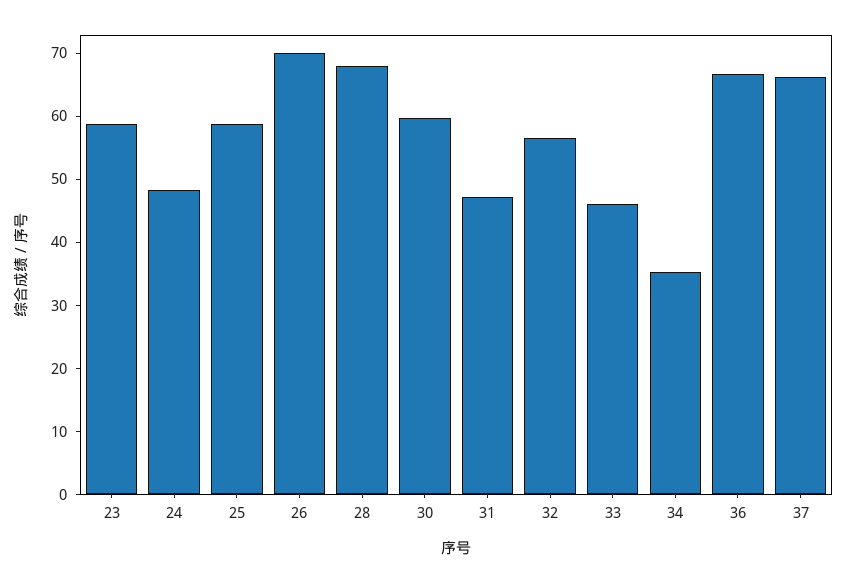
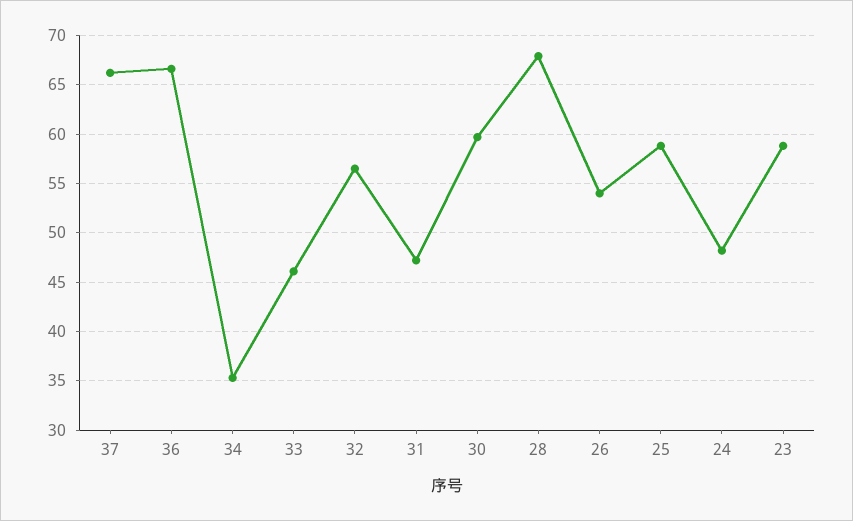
26: 70 -> 54

